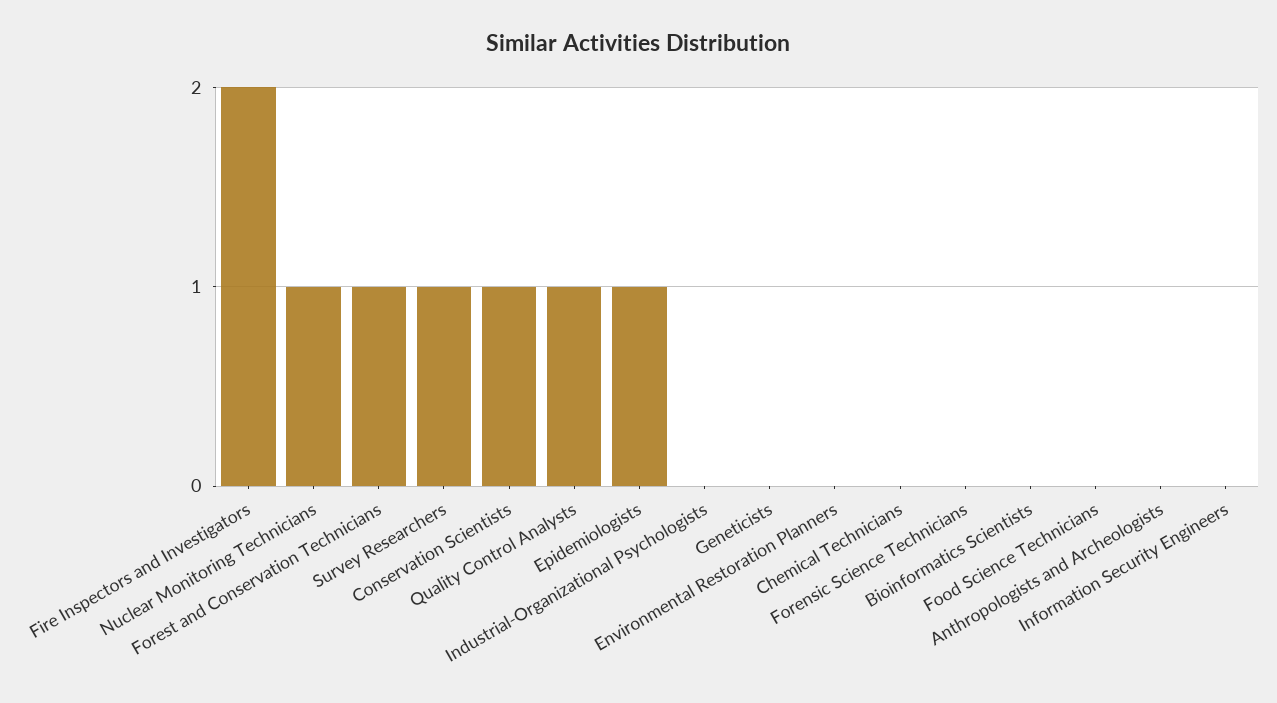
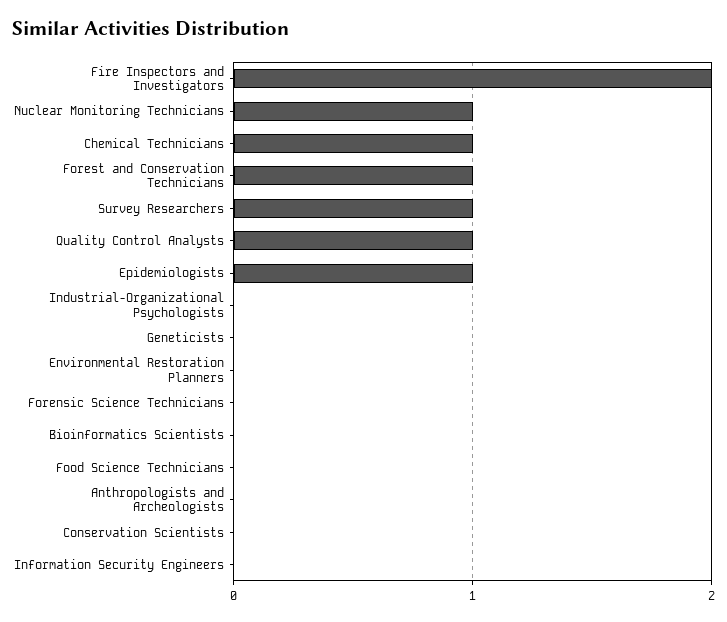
Conservation Scientists: 1 -> 0
Chemical Technicians: 0 -> 1

